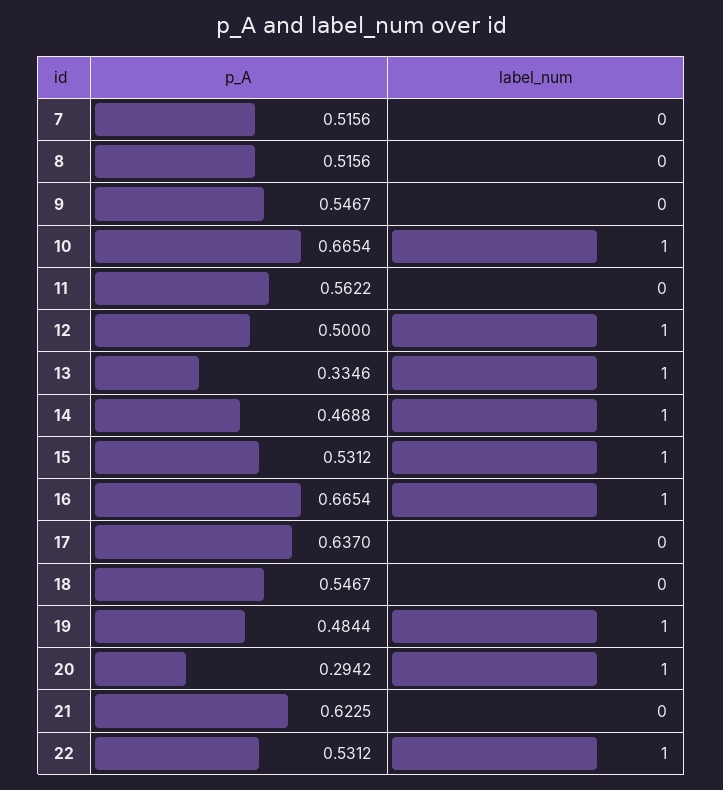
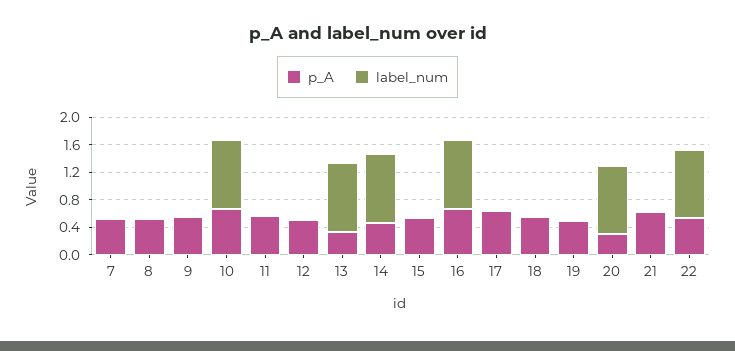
label_num, 12: 1 -> 0
label_num, 15: 1 -> 0
label_num, 19: 1 -> 0

